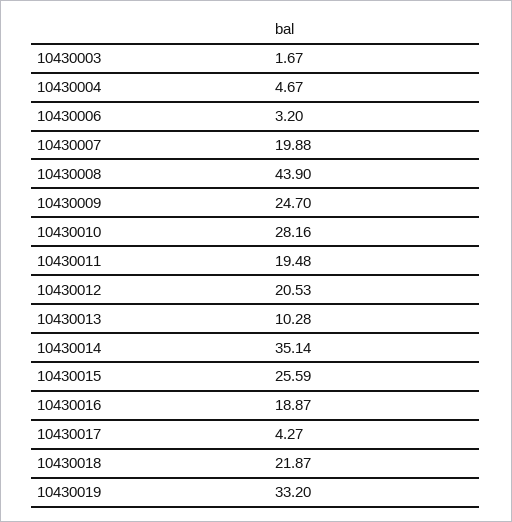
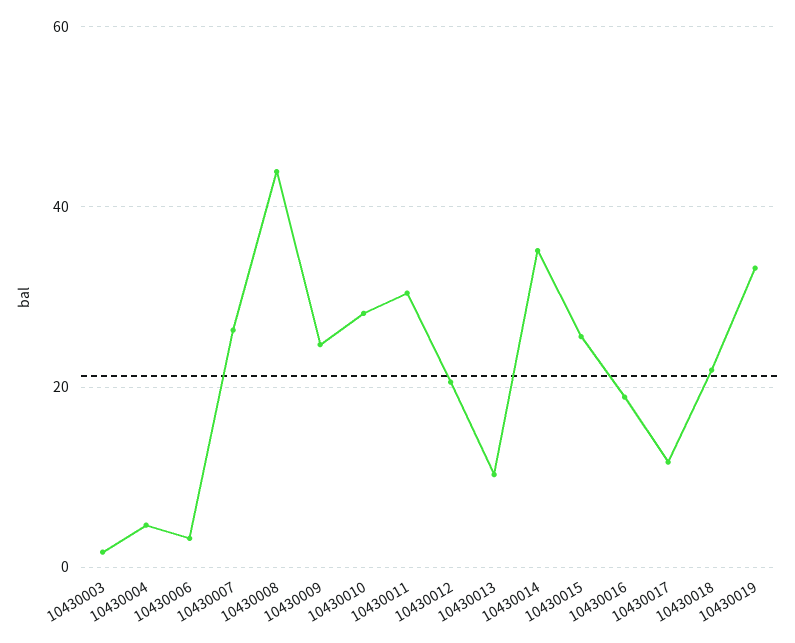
10430007: 19.88 -> 26
10430011: 19.48 -> 30
10430017: 4.27 -> 12

